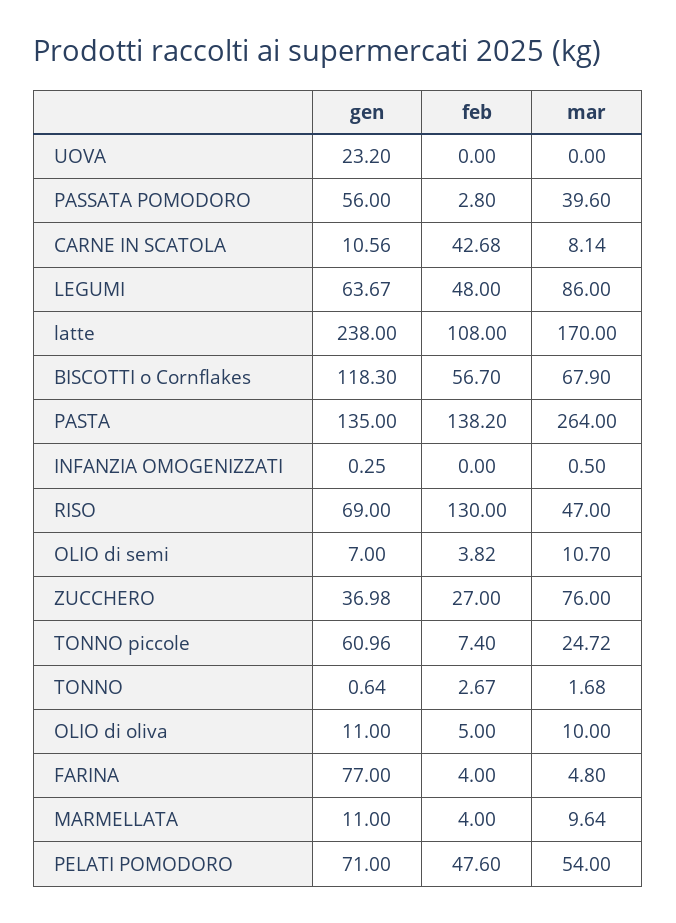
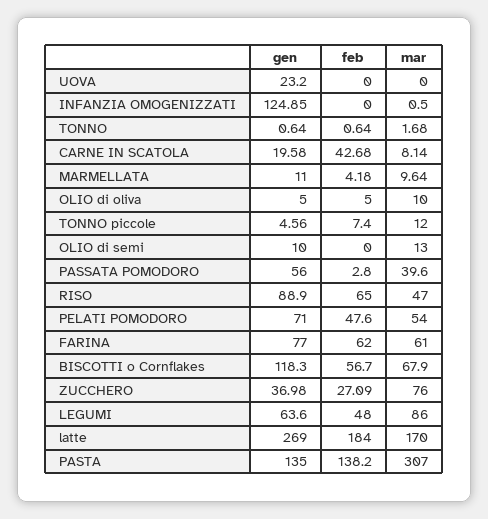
gen, CARNE IN SCATOLA: 10.56 -> 19.58
gen, LEGUMI: 63.67 -> 63.6
gen, latte: 238 -> 269
feb, latte: 108 -> 184
mar, PASTA: 264 -> 307
gen, INFANZIA OMOGENIZZATI: 0.25 -> 124.85
gen, RISO: 69 -> 88.9
feb, RISO: 130 -> 65
gen, OLIO di semi: 7 -> 10
feb, OLIO di semi: 3.82 -> 0
mar, OLIO di semi: 10.7 -> 13
feb, ZUCCHERO: 27 -> 27.09
gen, TONNO piccole: 60.96 -> 4.56
mar, TONNO piccole: 24.72 -> 12
feb, TONNO: 2.67 -> 0.64
gen, OLIO di oliva: 11 -> 5
feb, FARINA: 4 -> 62
mar, FARINA: 4.8 -> 61
feb, MARMELLATA: 4 -> 4.18

